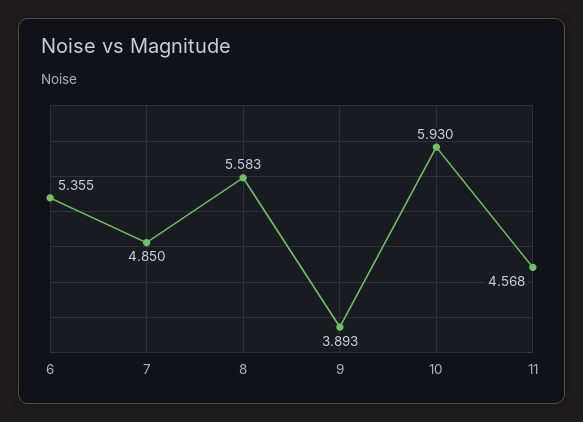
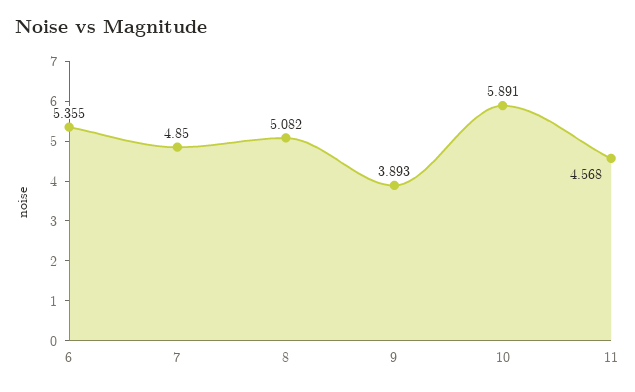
8: 5.583 -> 5.082
10: 5.93 -> 5.891

